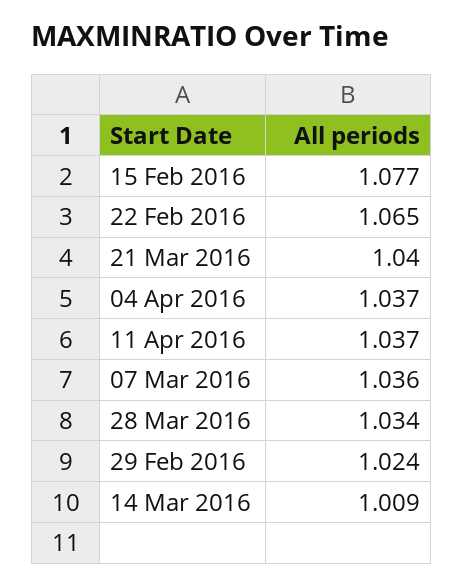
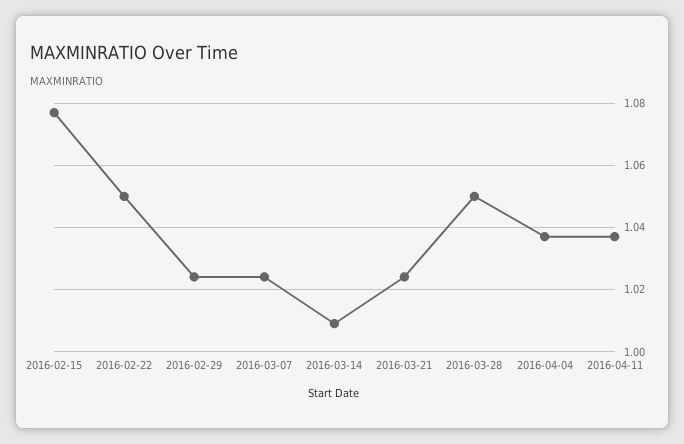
22 Feb 2016: 1.065 -> 1.05
21 Mar 2016: 1.04 -> 1.025
07 Mar 2016: 1.036 -> 1.025
28 Mar 2016: 1.034 -> 1.05

